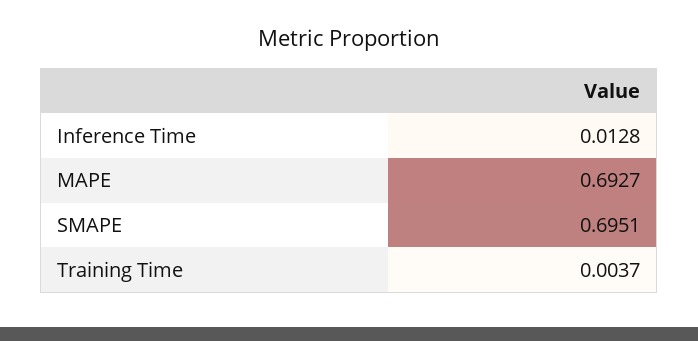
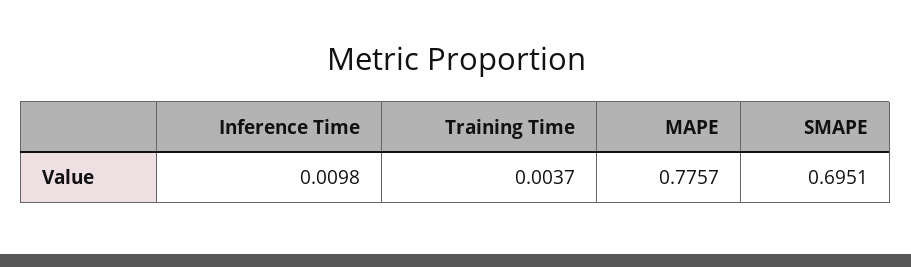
Inference Time: 0.0128 -> 0.0098
MAPE: 0.6927 -> 0.7757

